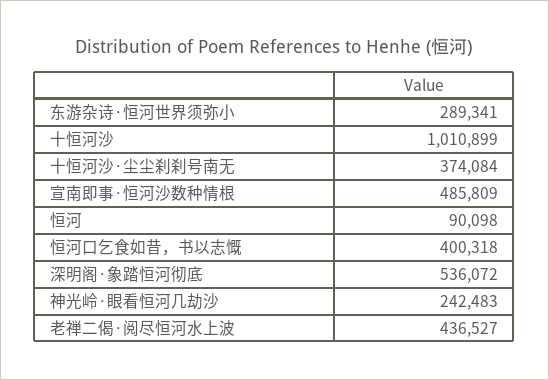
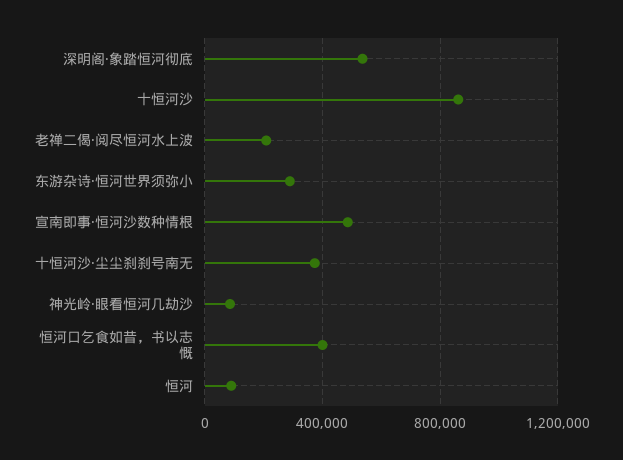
十恒河沙: 1010899 -> 850000
神光岭·眼看恒河几劫沙: 242483 -> 100000
老禅二偈·阅尽恒河水上波: 436527 -> 200000

